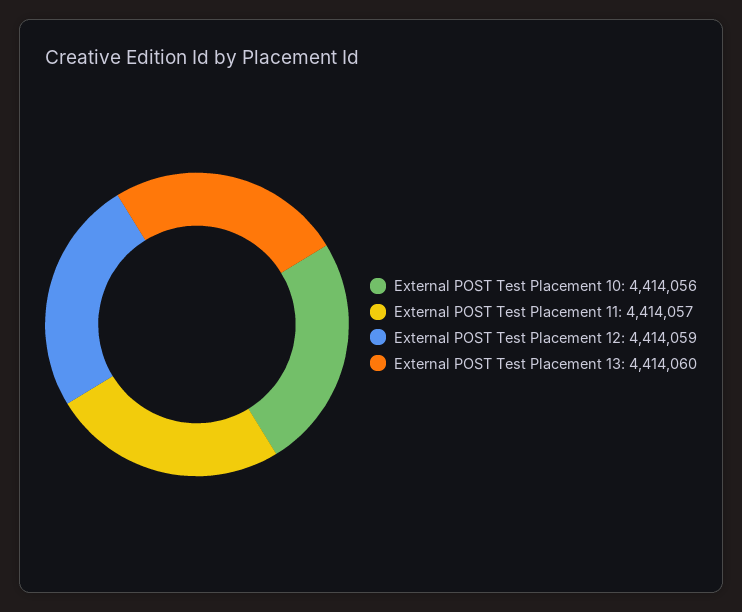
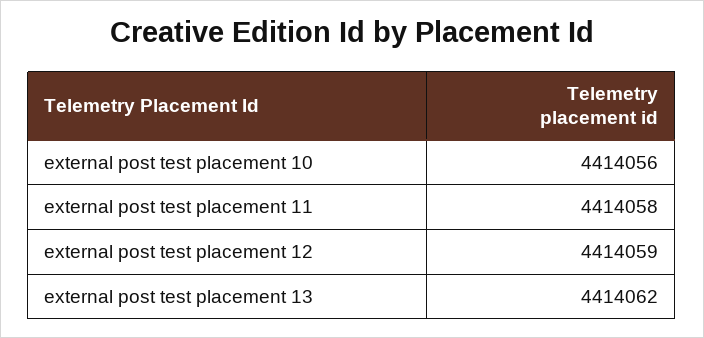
External POST Test Placement 11: 4414057 -> 4414058
External POST Test Placement 13: 4414060 -> 4414062

